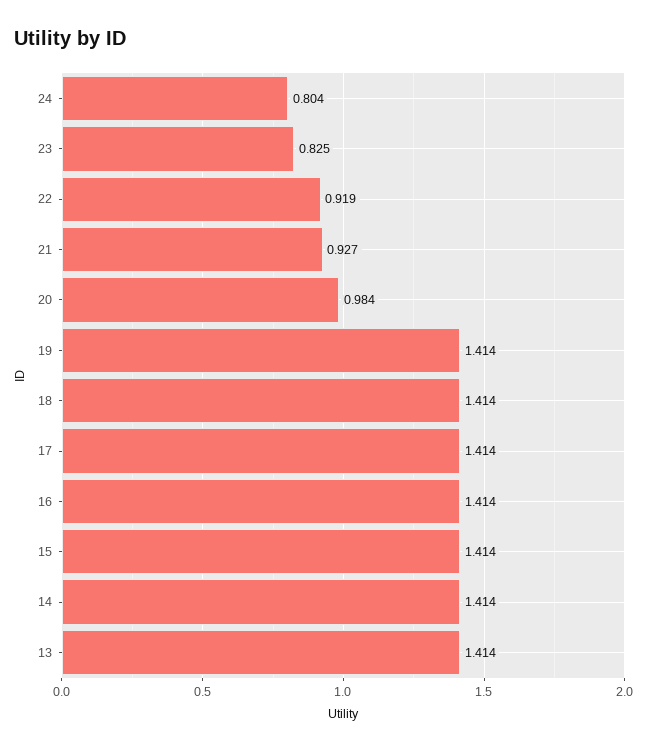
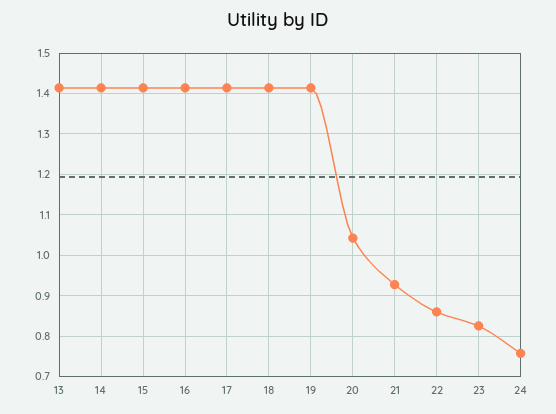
24: 0.804 -> 0.76
22: 0.919 -> 0.86
20: 0.984 -> 1.04

